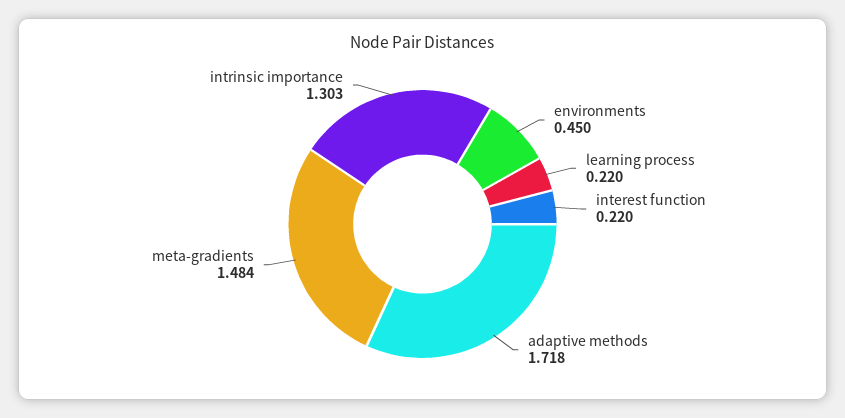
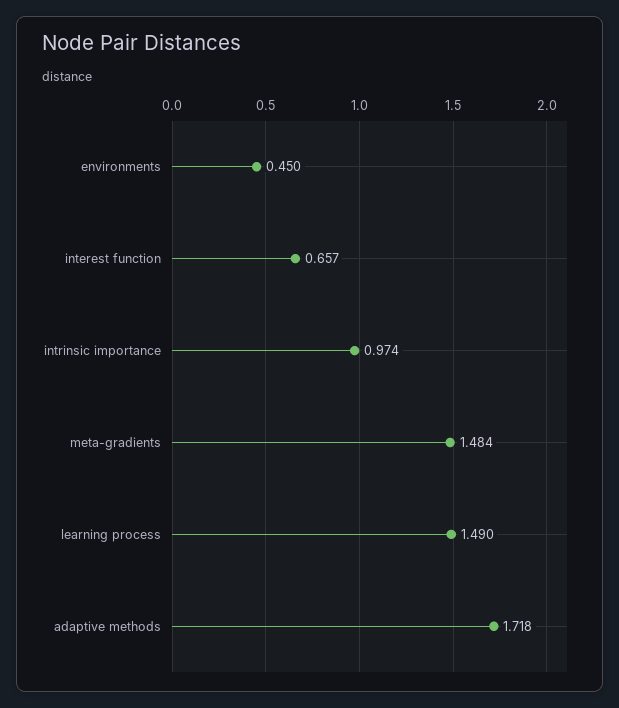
learning process: 0.22 -> 1.49
interest function: 0.22 -> 0.657
intrinsic importance: 1.303 -> 0.974

